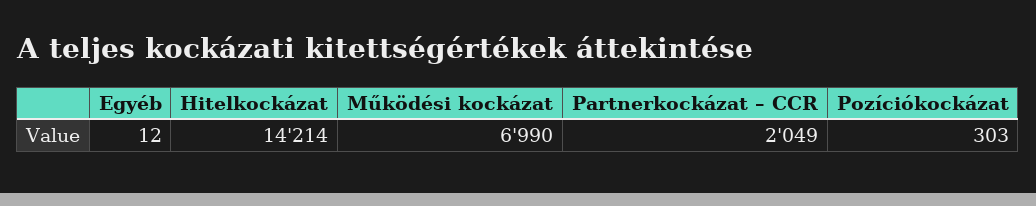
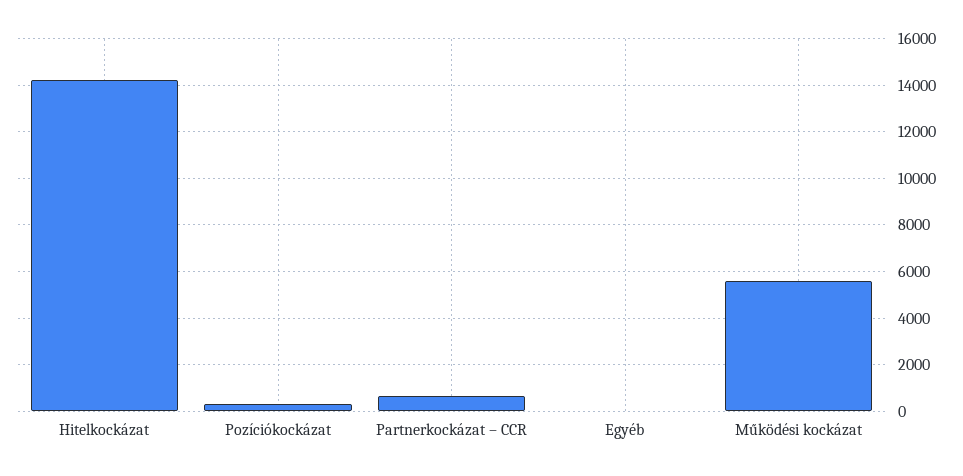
Működési kockázat: 6990 -> 5500
Partnerkockázat – CCR: 2049 -> 500

